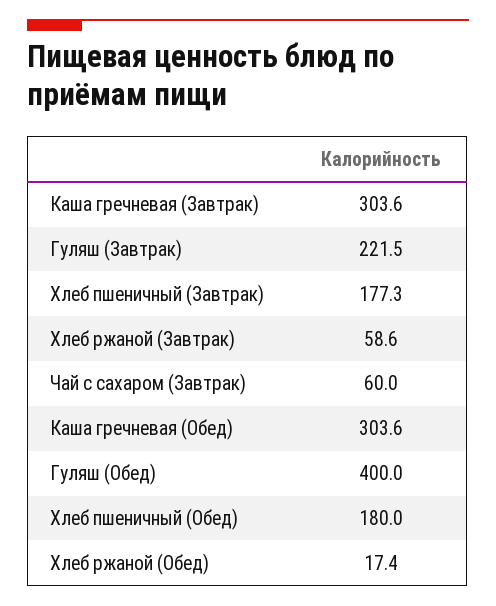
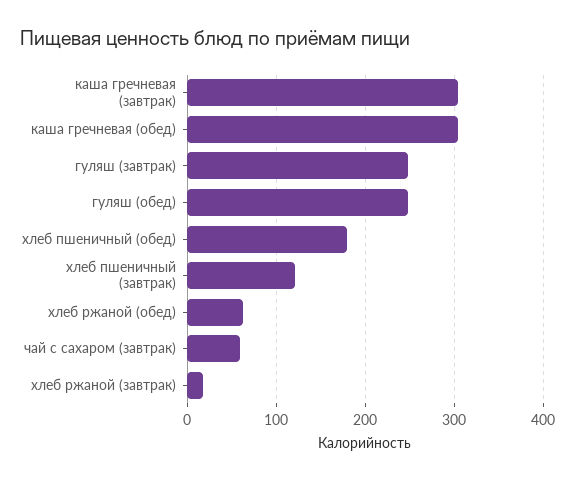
Гуляш (Завтрак): 221.5 -> 250
Хлеб пшеничный (Завтрак): 177.3 -> 120
Хлеб ржаной (Завтрак): 58.6 -> 20
Гуляш (Обед): 400 -> 250
Хлеб ржаной (Обед): 17.4 -> 60

